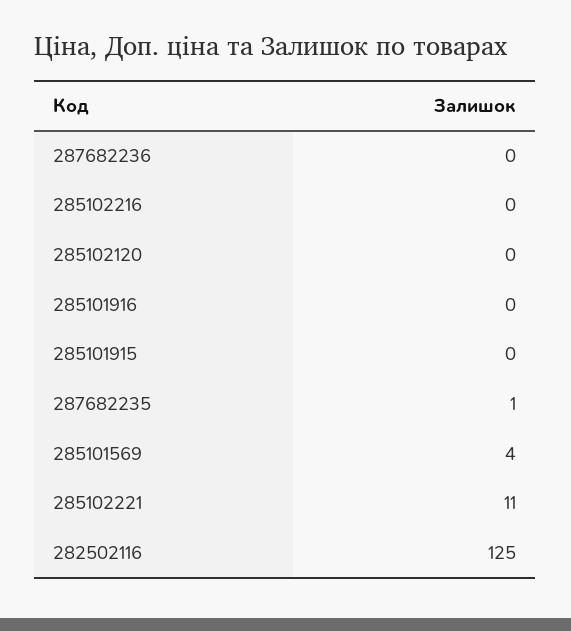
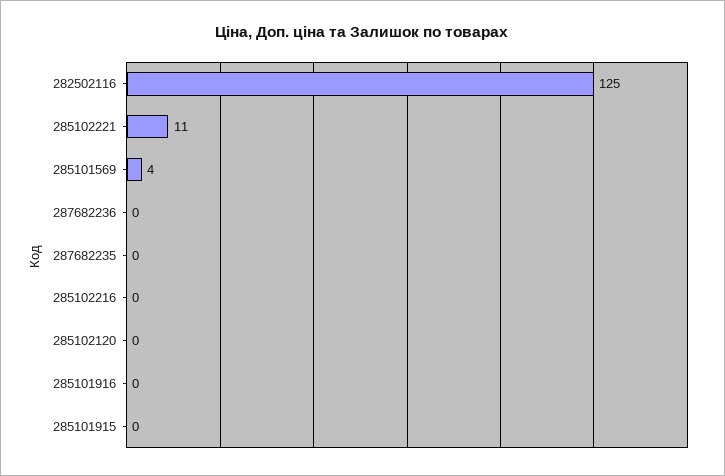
287682235: 1 -> 0

